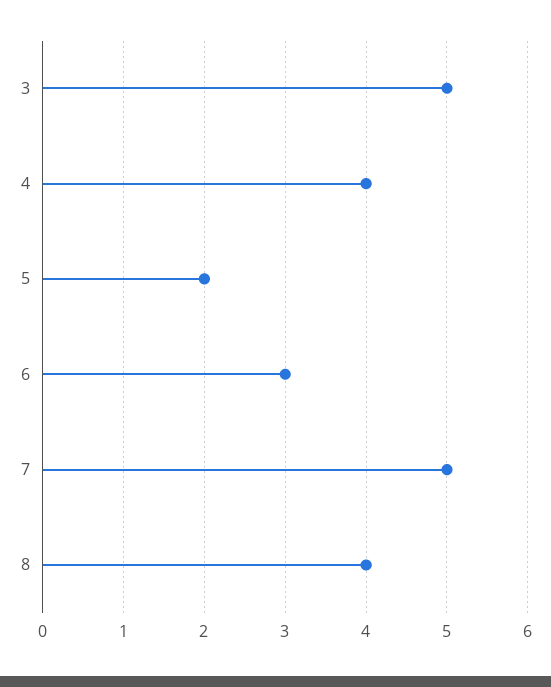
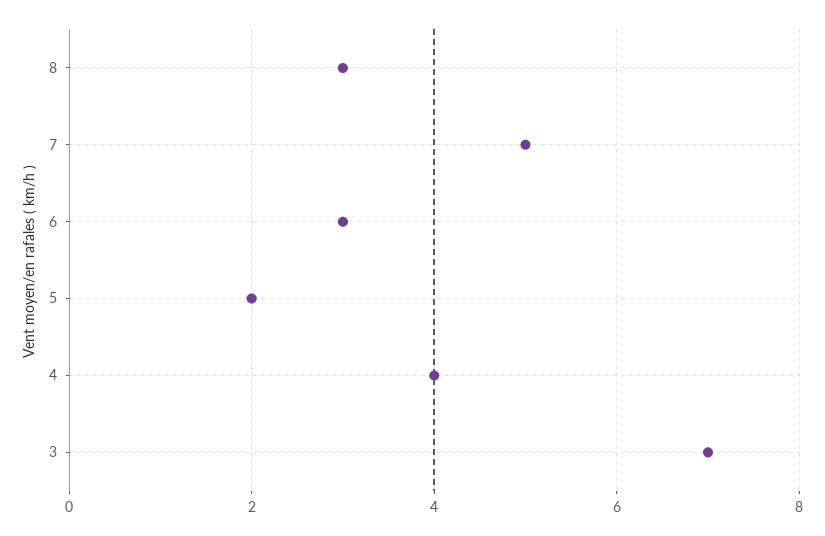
3: 5 -> 7
8: 4 -> 3

